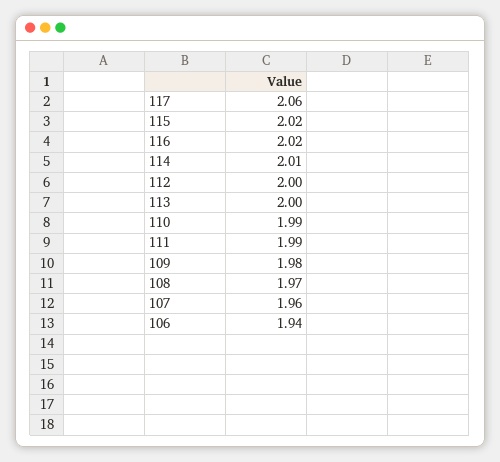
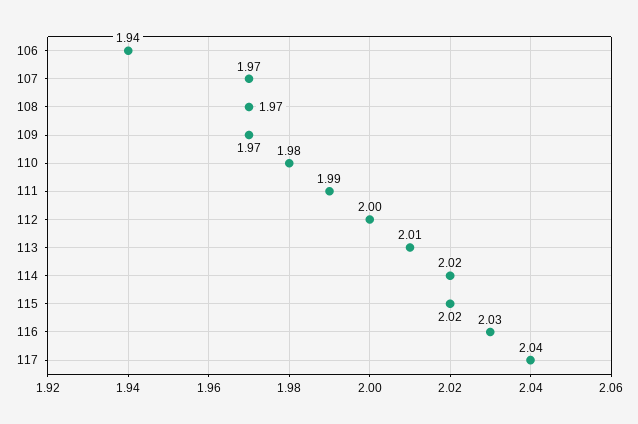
117: 2.06 -> 2.04
116: 2.02 -> 2.03
114: 2.01 -> 2.02
113: 2 -> 2.01
110: 1.99 -> 1.98
109: 1.98 -> 1.97
107: 1.96 -> 1.97

